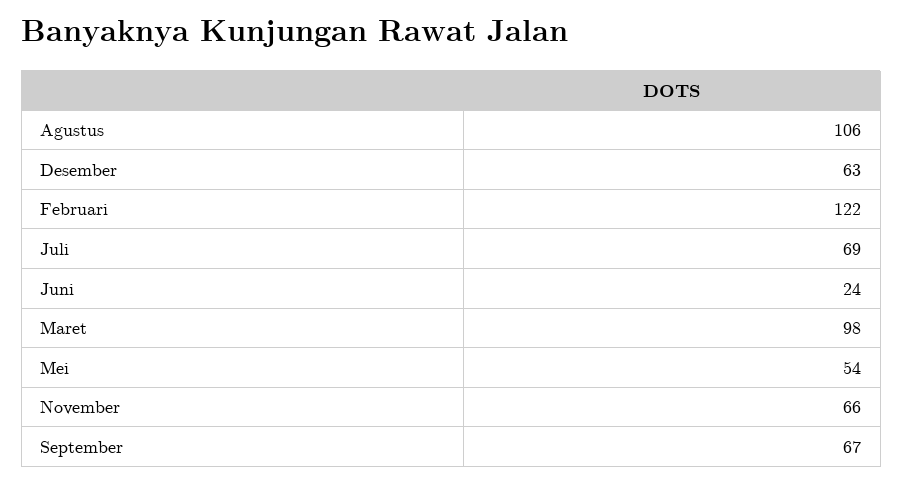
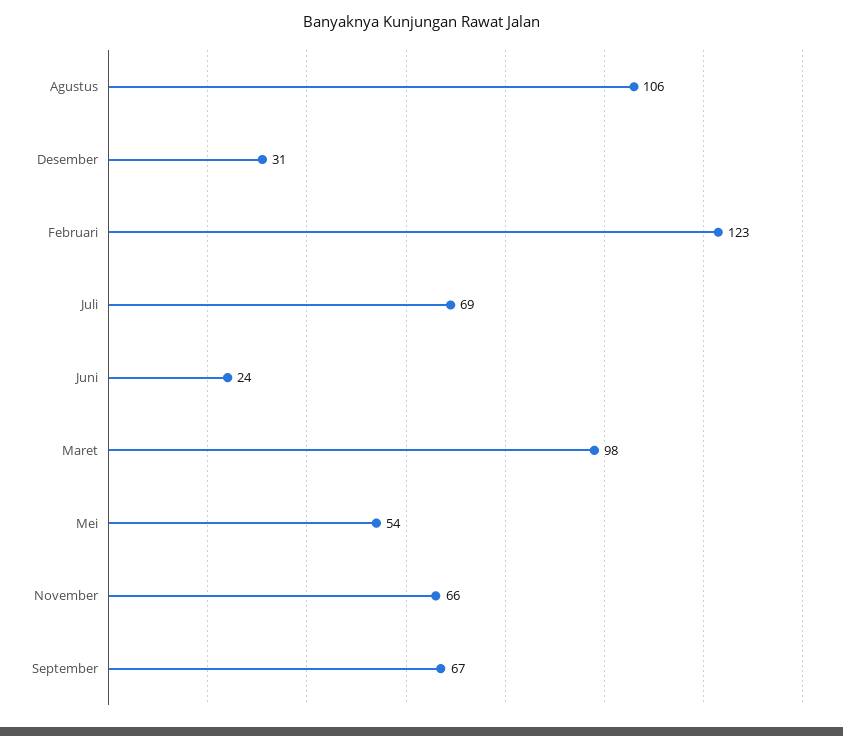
Desember: 63 -> 31
Februari: 122 -> 123

